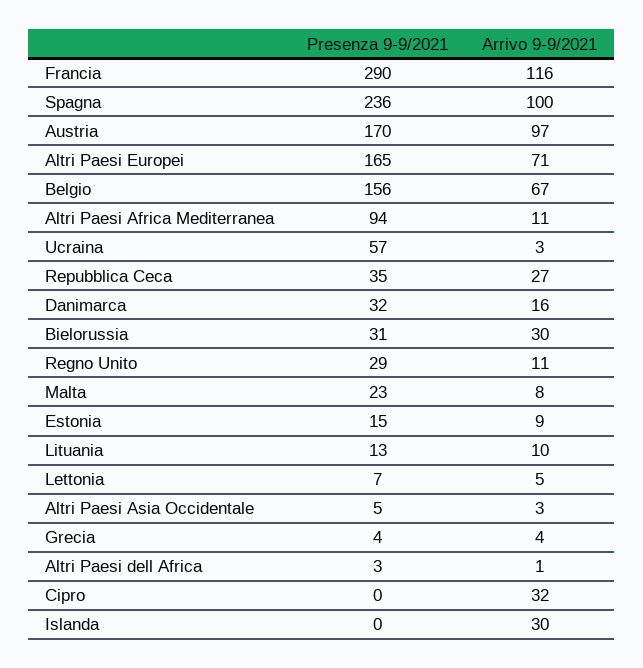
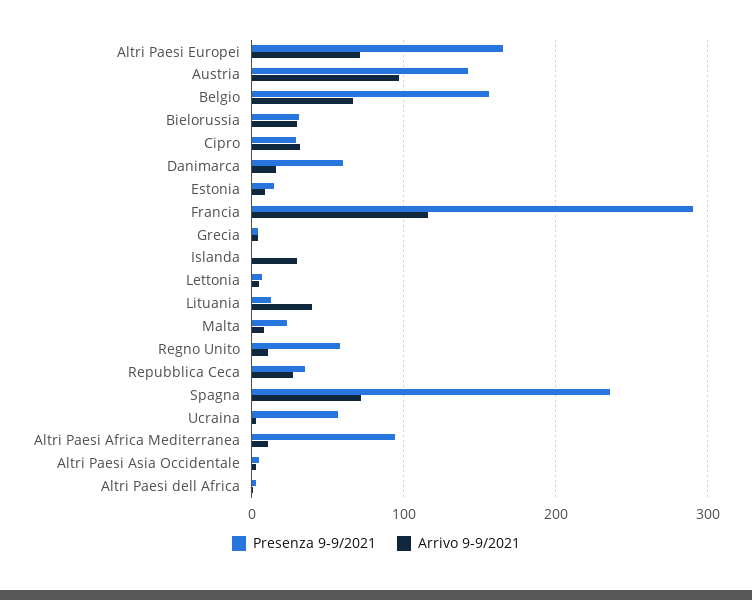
Arrivo 9-9/2021, Spagna: 100 -> 70
Presenza 9-9/2021, Austria: 170 -> 140
Presenza 9-9/2021, Danimarca: 32 -> 60
Presenza 9-9/2021, Regno Unito: 29 -> 60
Arrivo 9-9/2021, Lituania: 10 -> 40
Presenza 9-9/2021, Cipro: 0 -> 30

